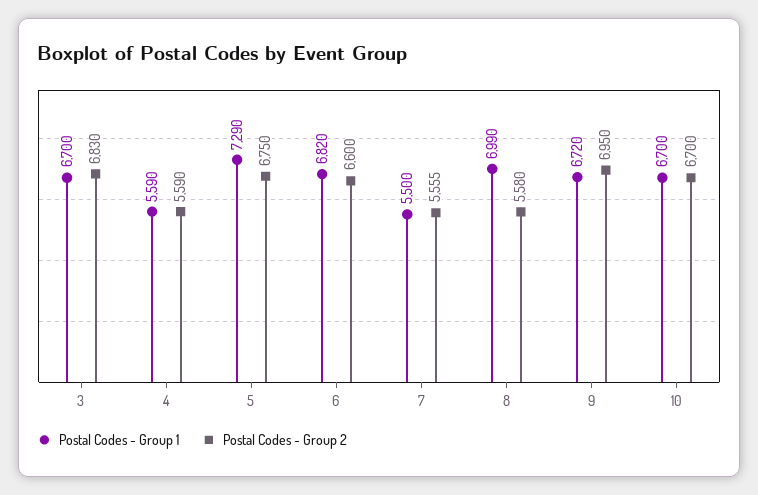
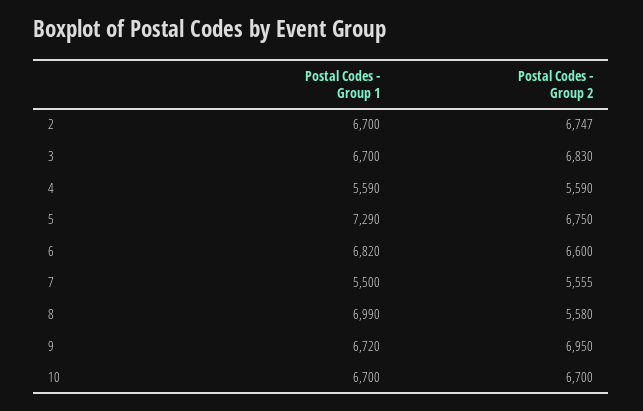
Postal Codes - Group 1, 2: none -> 6700
Postal Codes - Group 2, 2: none -> 6747

